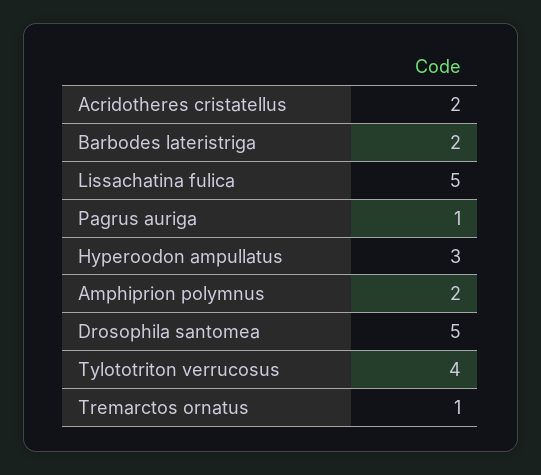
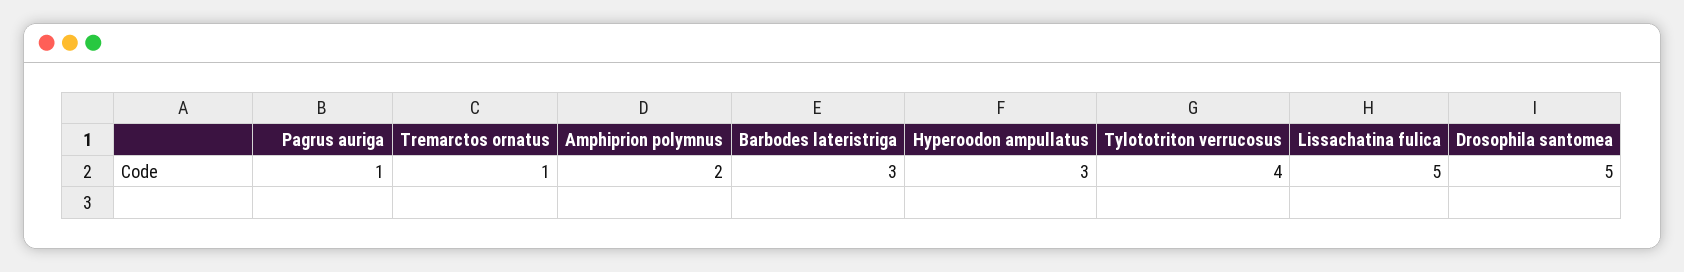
Acridotheres cristatellus: 2 -> none
Barbodes lateristriga: 2 -> 3

